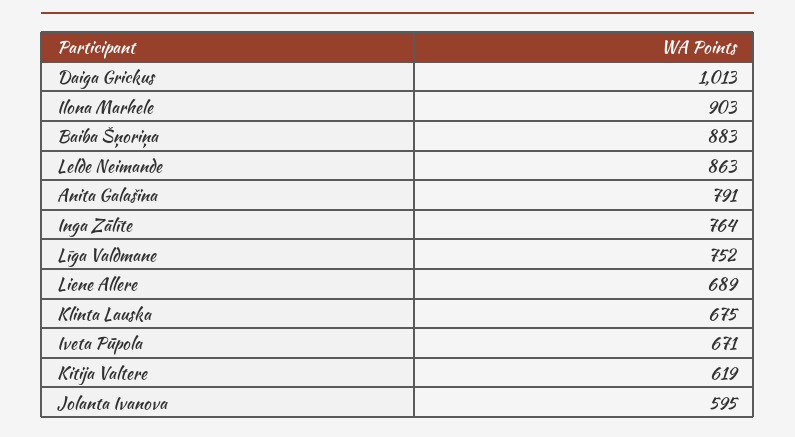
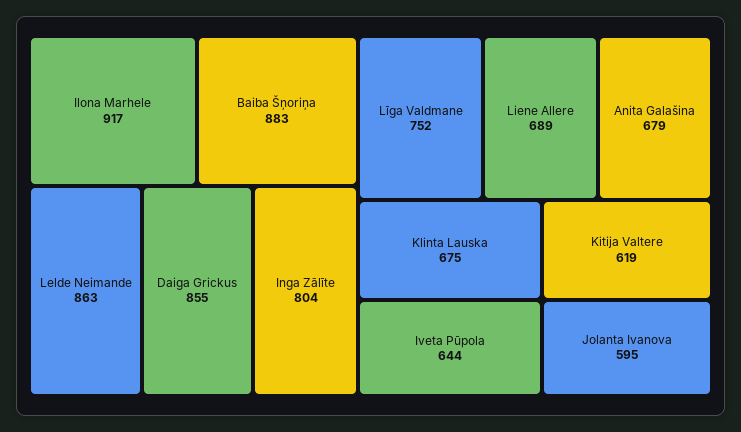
Daiga Grickus: 1013 -> 855
Ilona Marhele: 903 -> 917
Anita Galašina: 791 -> 679
Inga Zālīte: 764 -> 804
Iveta Pūpola: 671 -> 644

